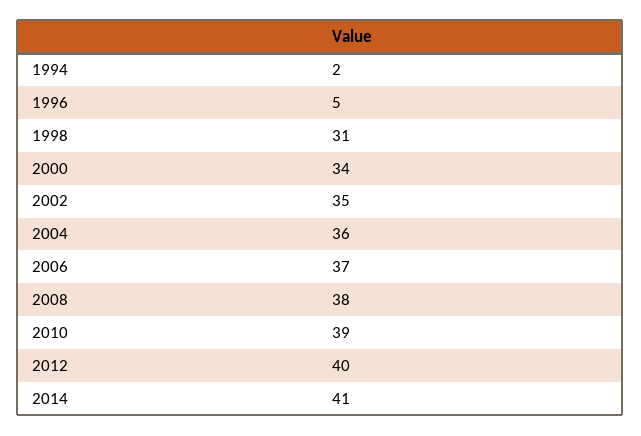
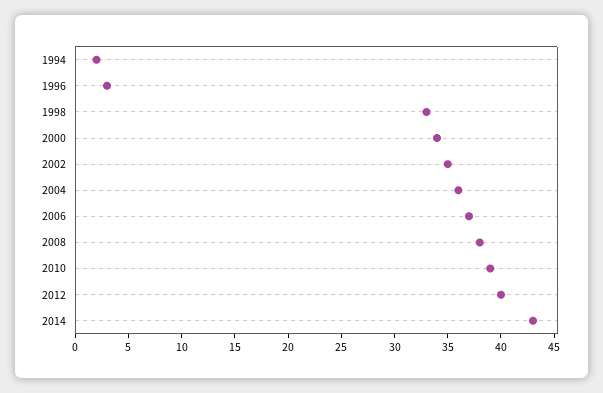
1996: 5 -> 3
1998: 31 -> 33
2014: 41 -> 43

